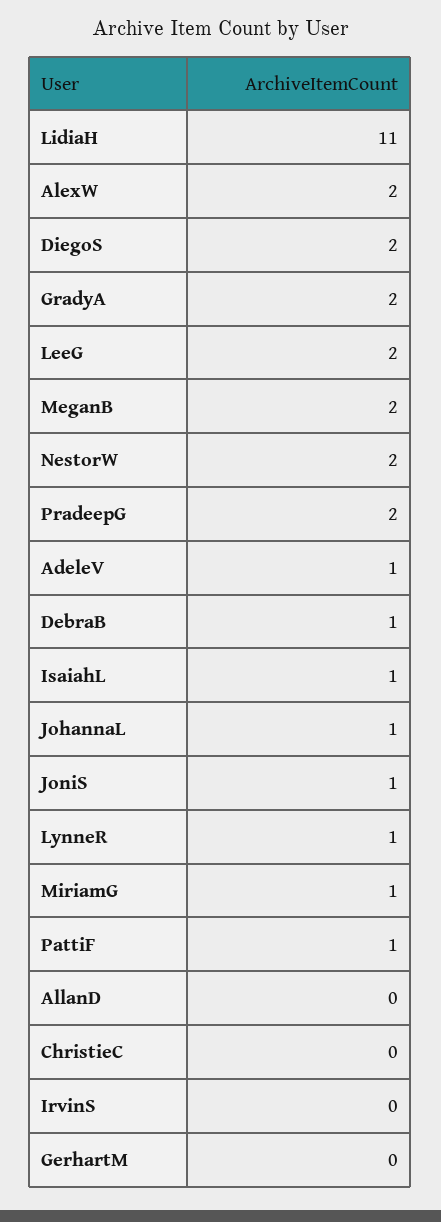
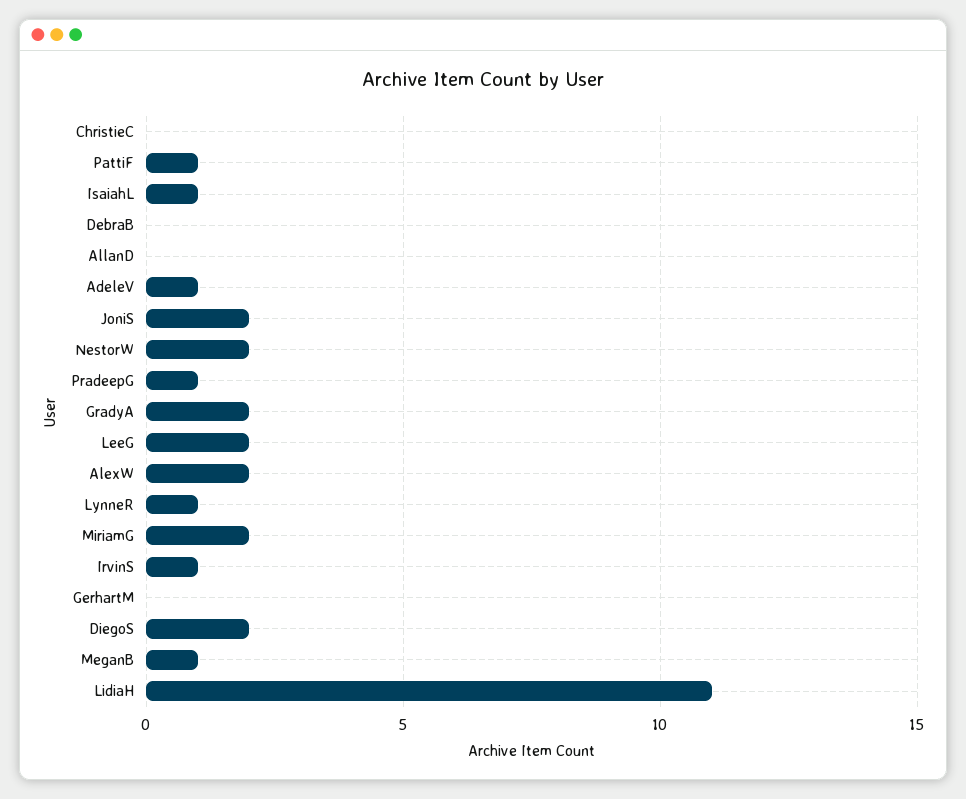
MeganB: 2 -> 1
PradeepG: 2 -> 1
DebraB: 1 -> 0
JohannaL: 1 -> none
JoniS: 1 -> 2
MiriamG: 1 -> 2
IrvinS: 0 -> 1

